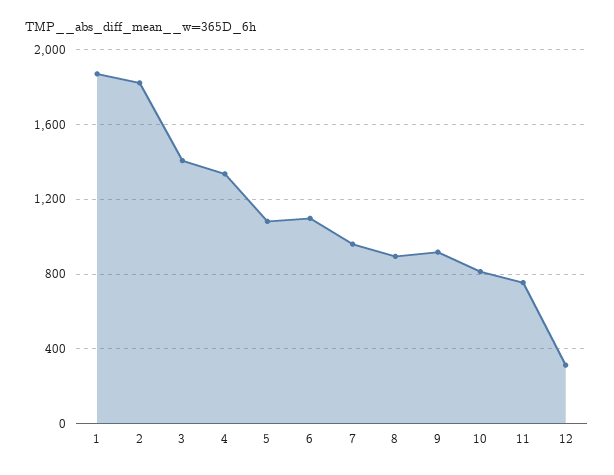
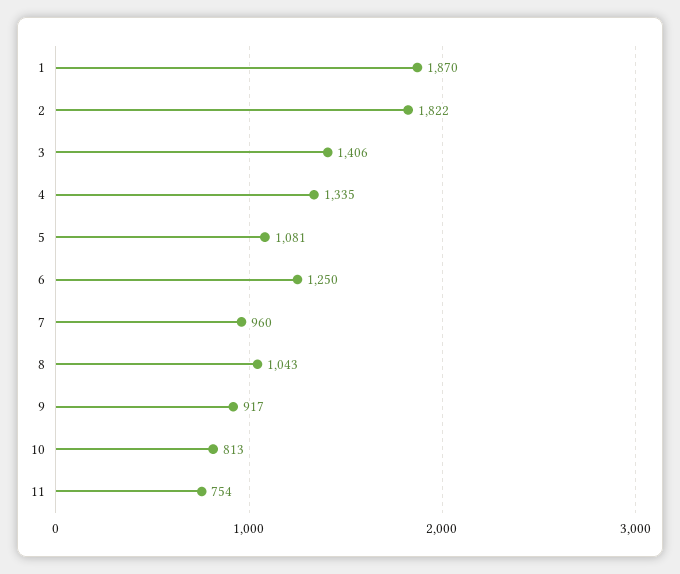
6: 1100 -> 1250
8: 900 -> 1043
12: 300 -> none

